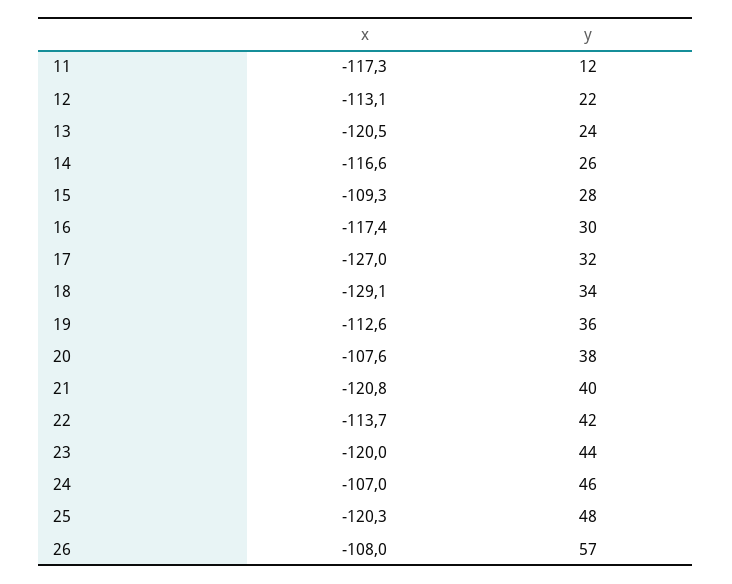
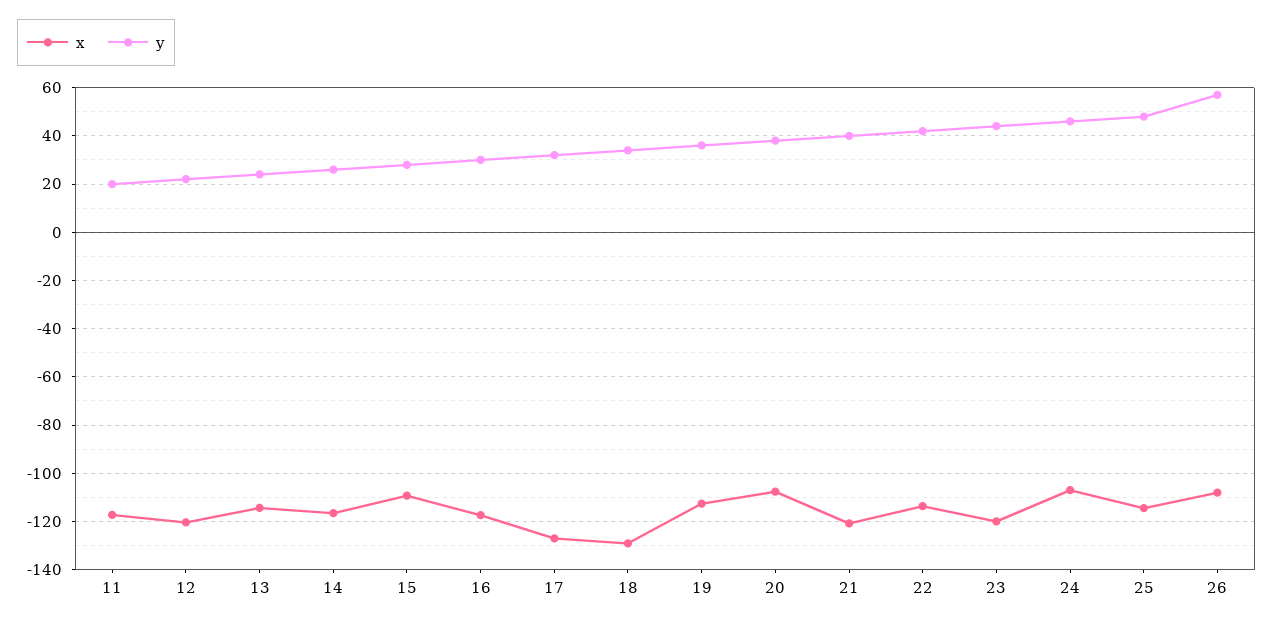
y, 11: 12 -> 20
x, 12: -113.1 -> -120
x, 13: -120.5 -> -115
x, 25: -120.3 -> -115

